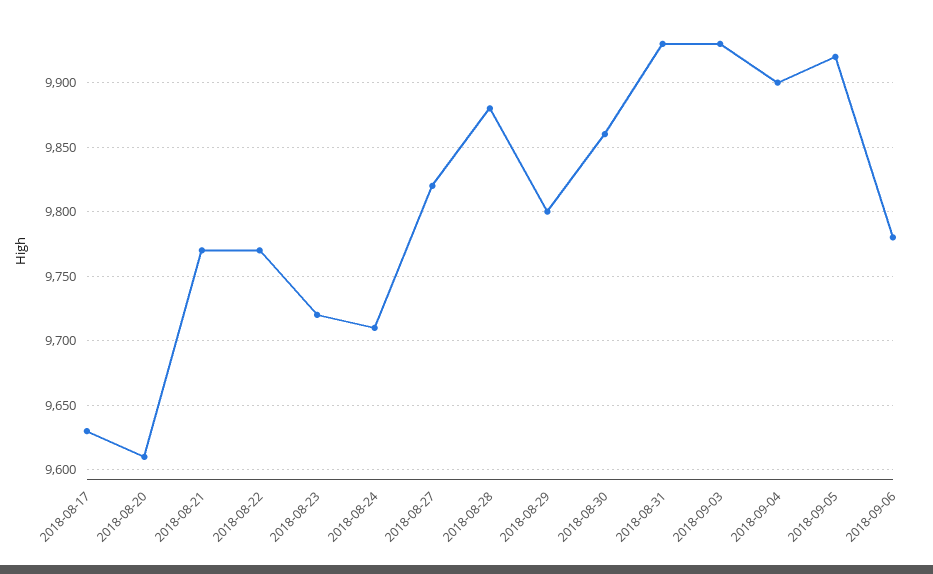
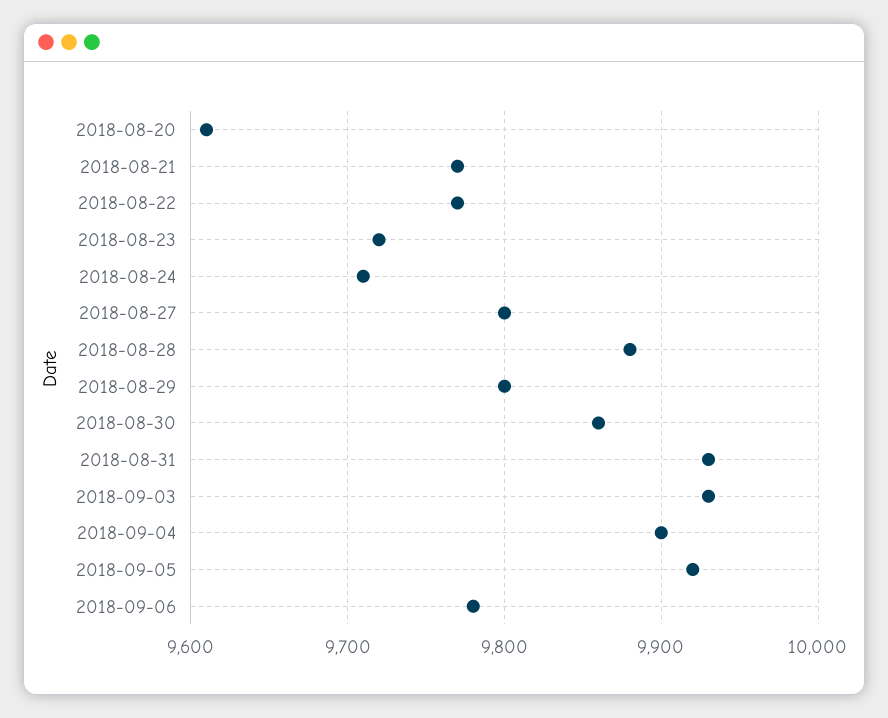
2018-08-17: 9630 -> none
2018-08-27: 9820 -> 9800

